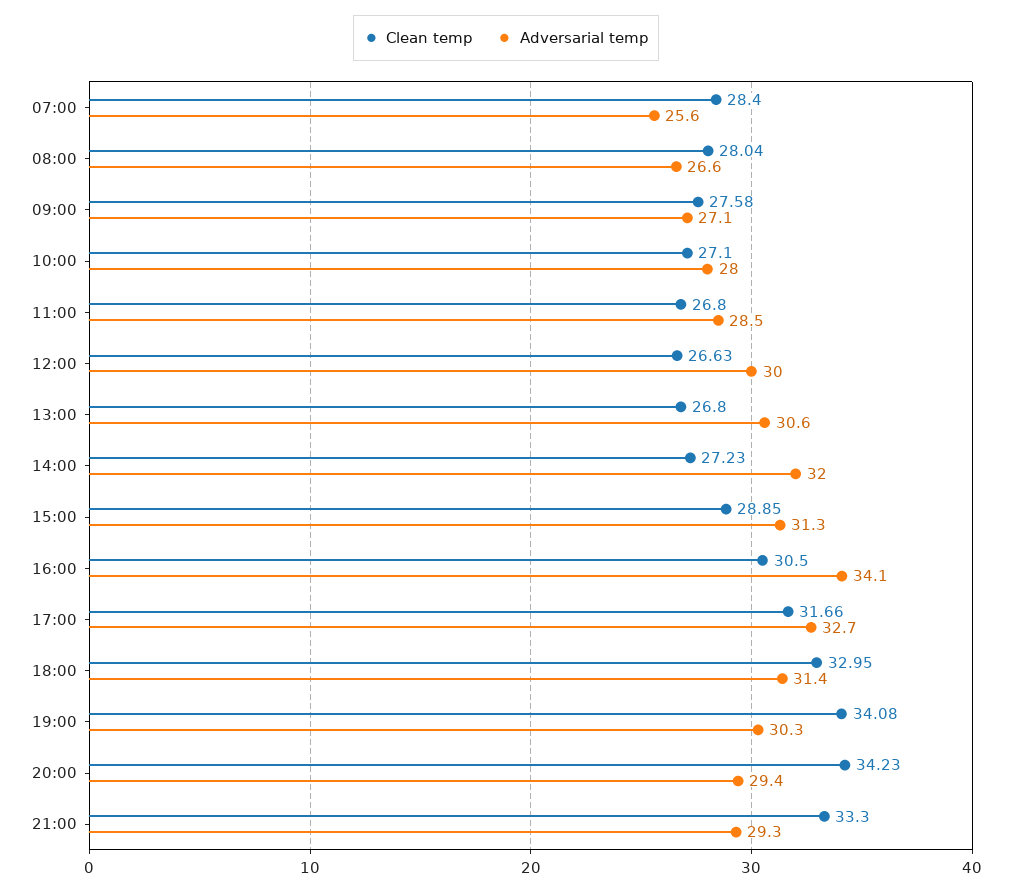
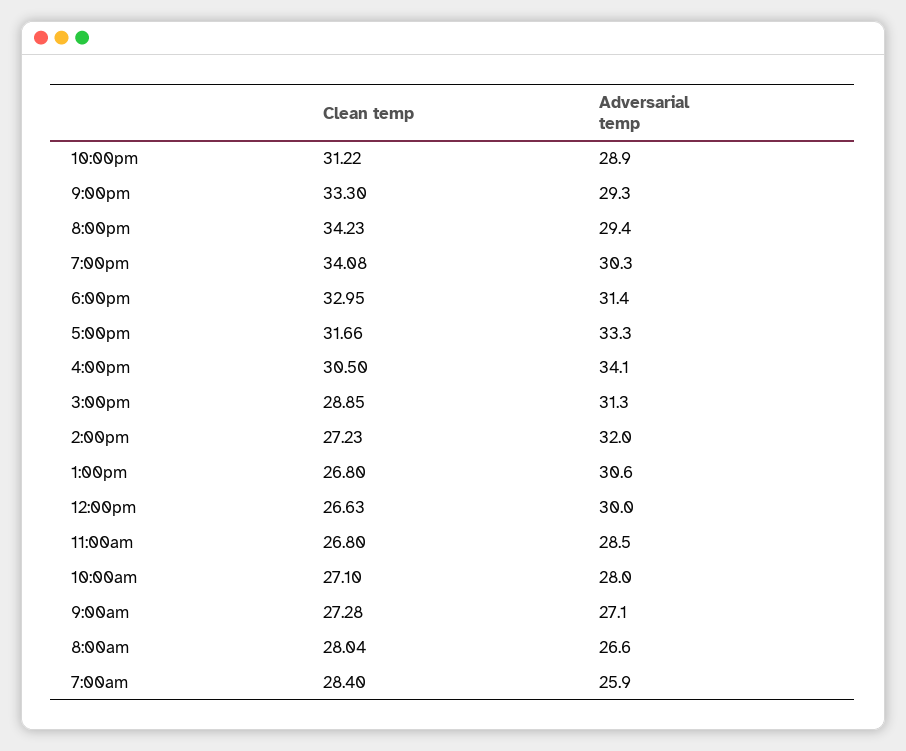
Adversarial temp, 07:00: 25.6 -> 25.9
Clean temp, 09:00: 27.58 -> 27.28
Adversarial temp, 17:00: 32.7 -> 33.3
Clean temp, 10:00pm: none -> 31.22
Adversarial temp, 10:00pm: none -> 28.9

